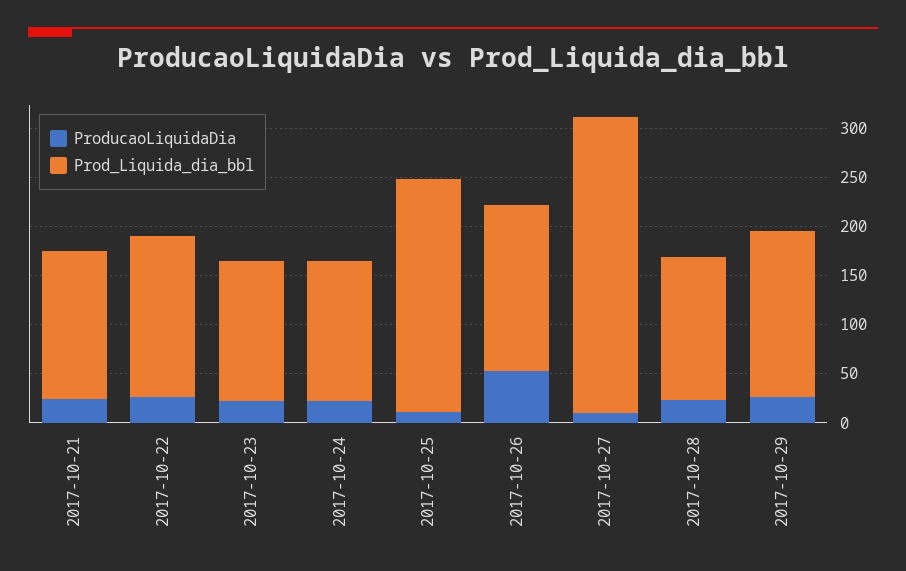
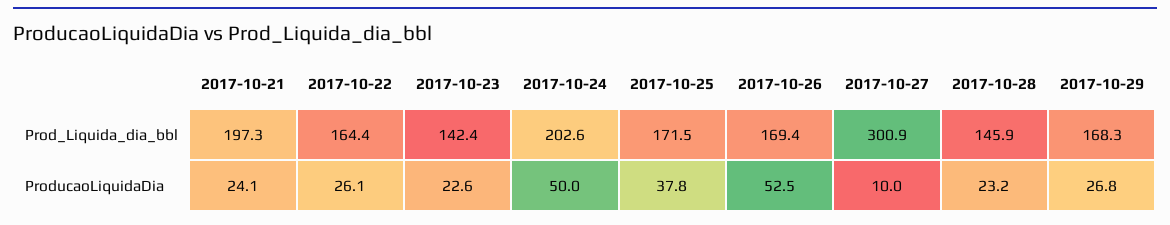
Prod_Liquida_dia_bbl, 2017-10-21: 150 -> 197.3
ProducaoLiquidaDia, 2017-10-24: 20 -> 50
Prod_Liquida_dia_bbl, 2017-10-24: 140 -> 202.6
ProducaoLiquidaDia, 2017-10-25: 10 -> 37.8
Prod_Liquida_dia_bbl, 2017-10-25: 240 -> 171.5

